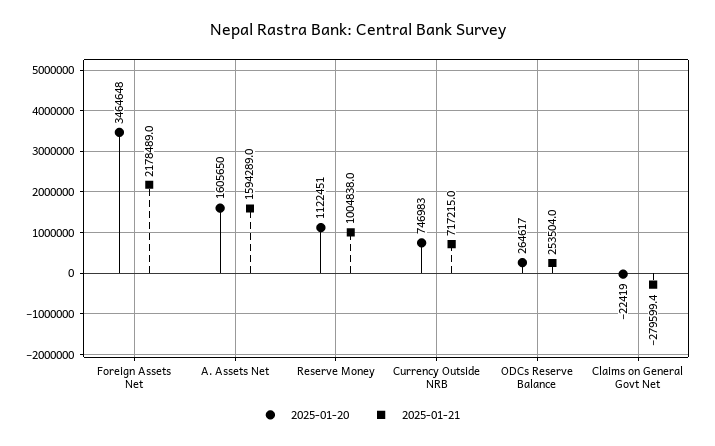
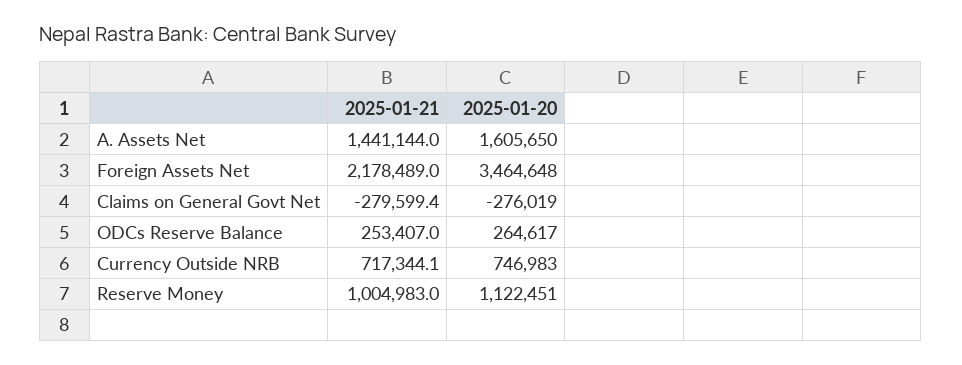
2025-01-21, A. Assets Net: 1594289 -> 1441144
2025-01-21, Reserve Money: 1004838 -> 1004983
2025-01-21, Currency Outside NRB: 717215 -> 717344.1
2025-01-21, ODCs Reserve Balance: 253504 -> 253407
2025-01-20, Claims on General Govt Net: -22419 -> -276019

